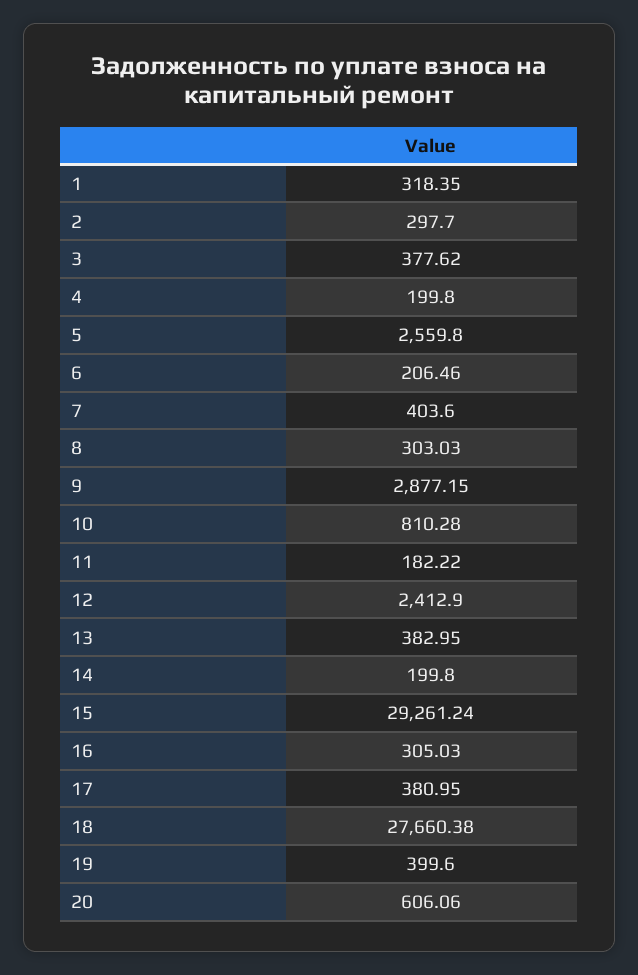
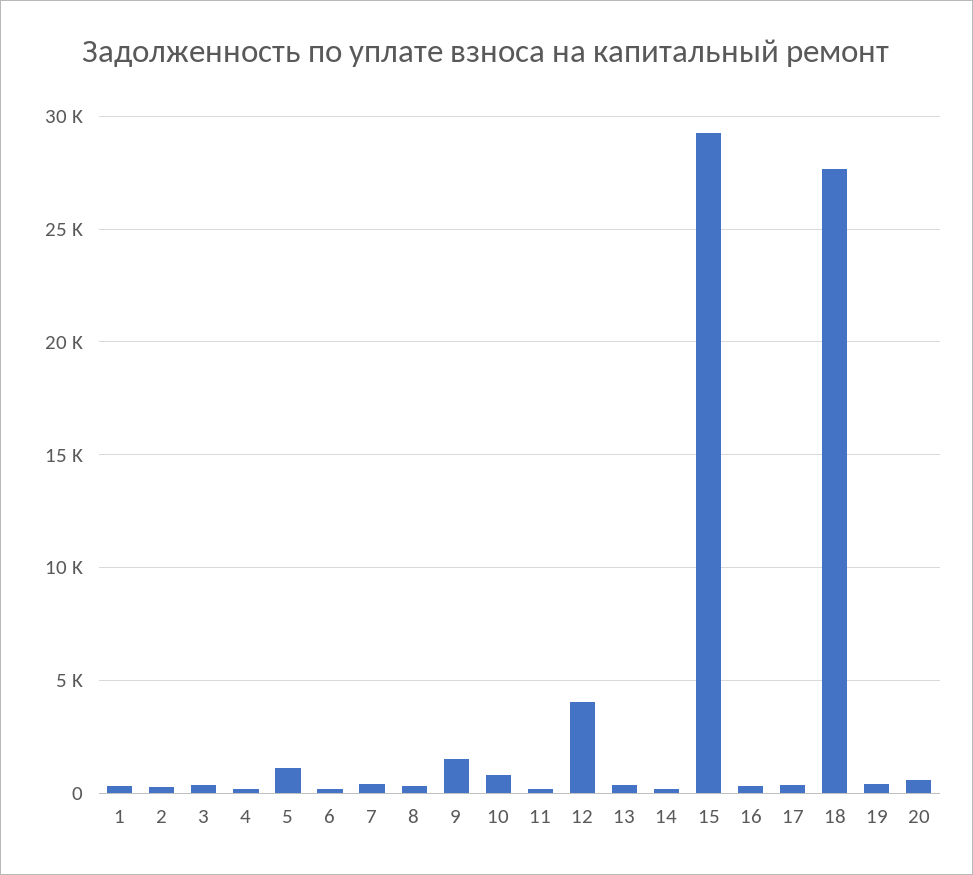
5: 2559.8 -> 1000
9: 2877.15 -> 1500
12: 2412.9 -> 4000

